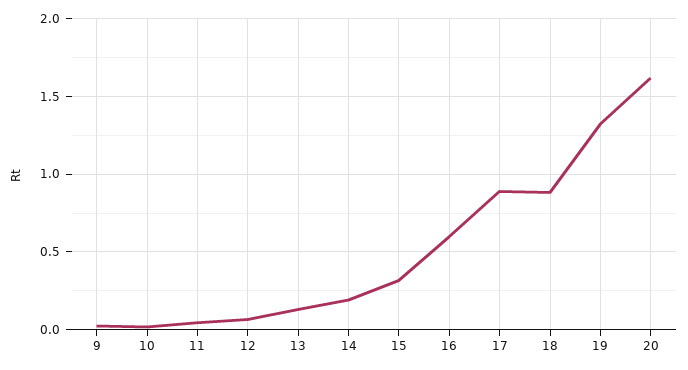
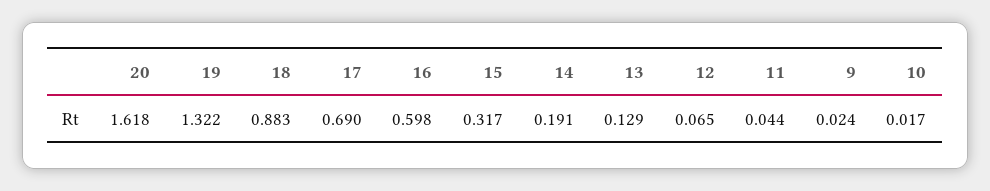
17: 0.9 -> 0.69

